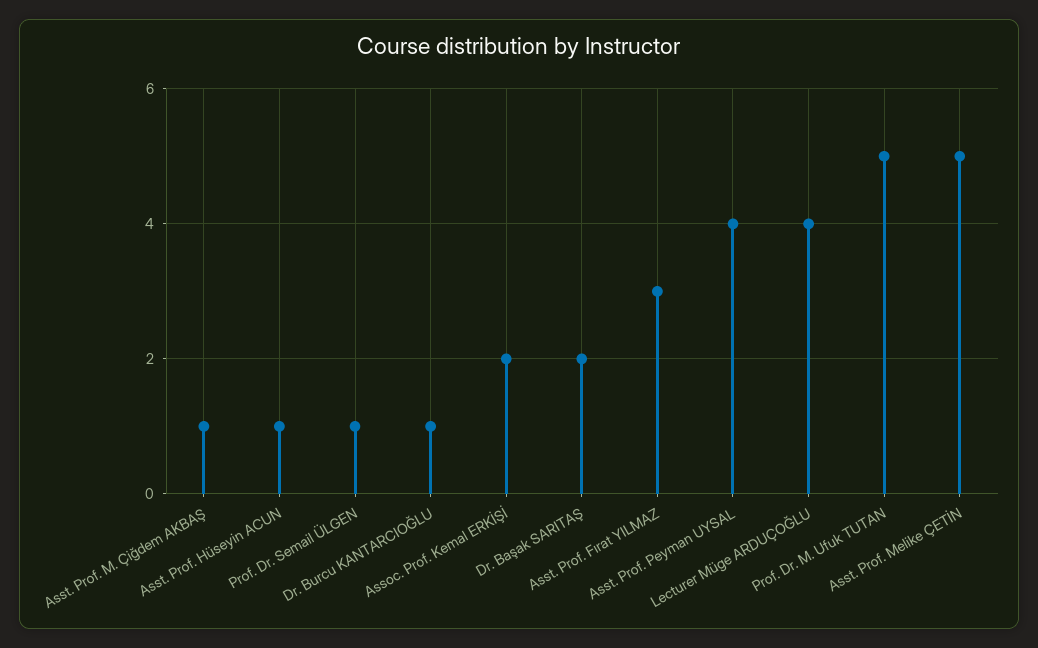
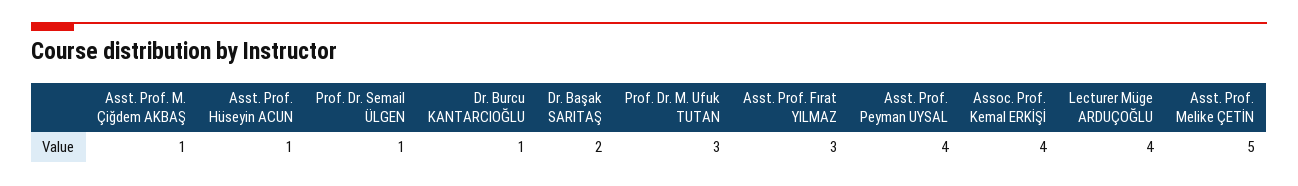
Assoc. Prof. Kemal ERKİŞİ: 2 -> 4
Prof. Dr. M. Ufuk TUTAN: 5 -> 3

